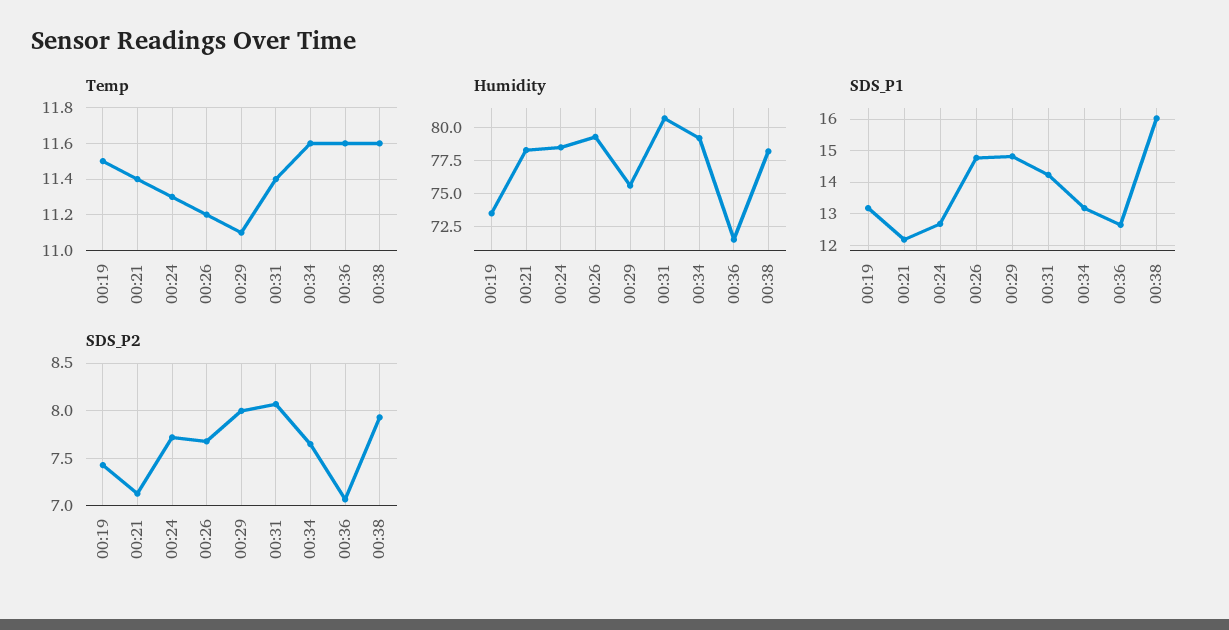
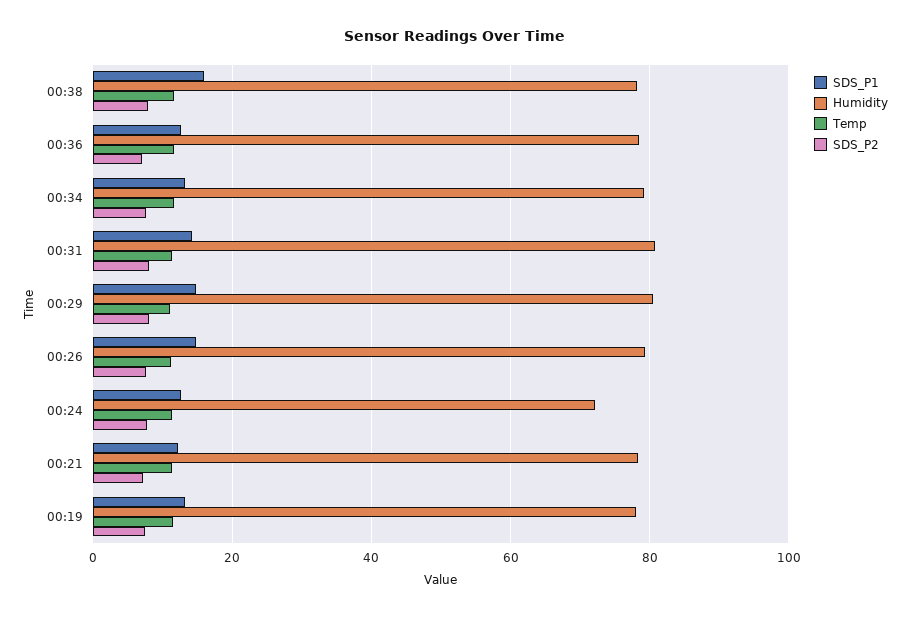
Humidity, 00:19: 73.5 -> 78
Humidity, 00:24: 78.5 -> 72
Humidity, 00:29: 75.5 -> 80
Humidity, 00:36: 71.5 -> 78

